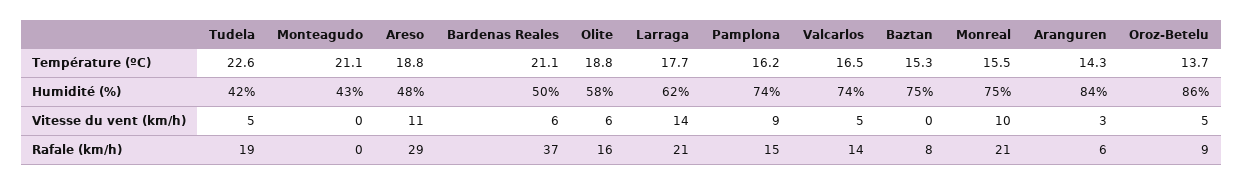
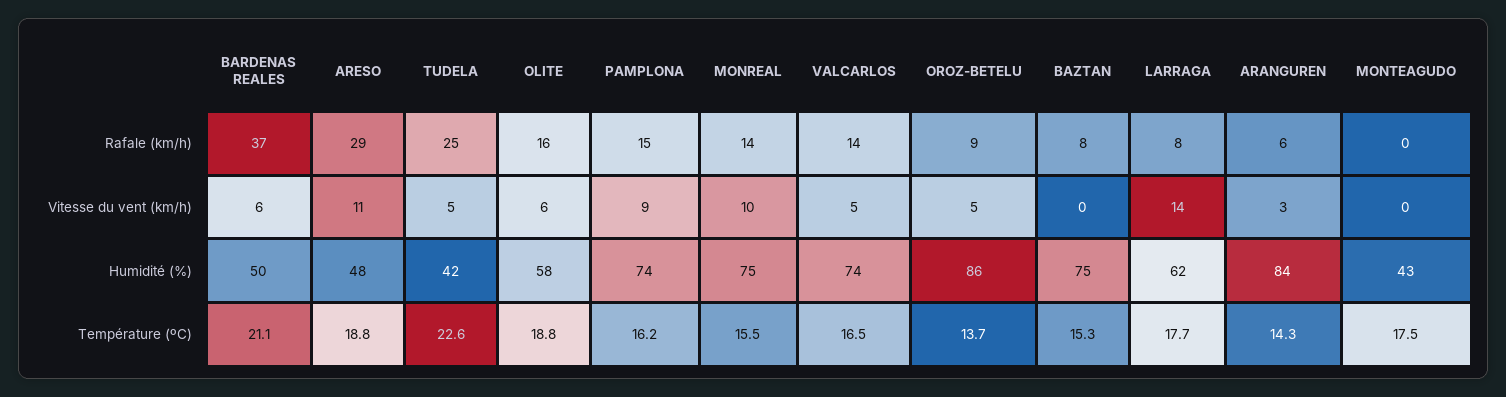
Monteagudo, Température (ºC): 21.1 -> 17.5
Tudela, Rafale (km/h): 19 -> 25
Larraga, Rafale (km/h): 21 -> 8
Monreal, Rafale (km/h): 21 -> 14

